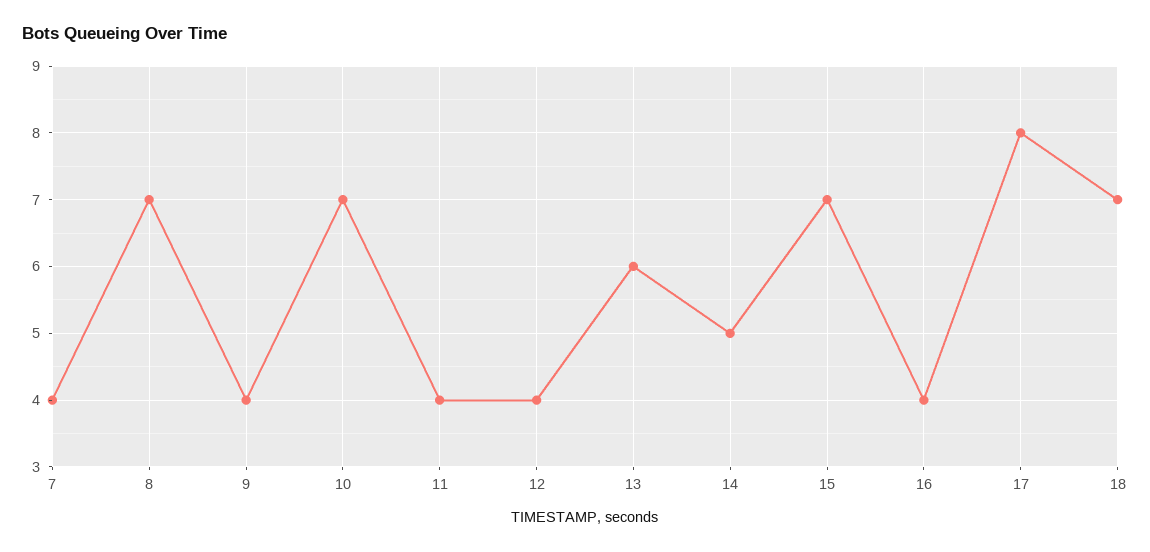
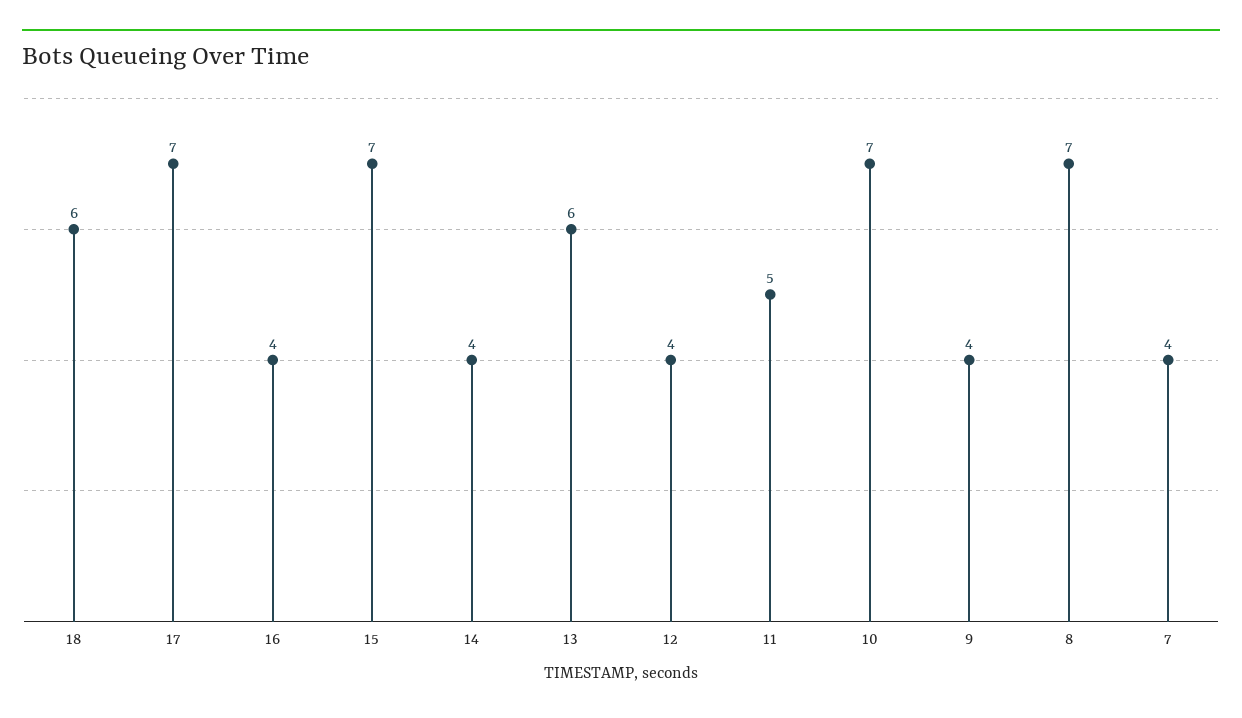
11: 4 -> 5
14: 5 -> 4
17: 8 -> 7
18: 7 -> 6

